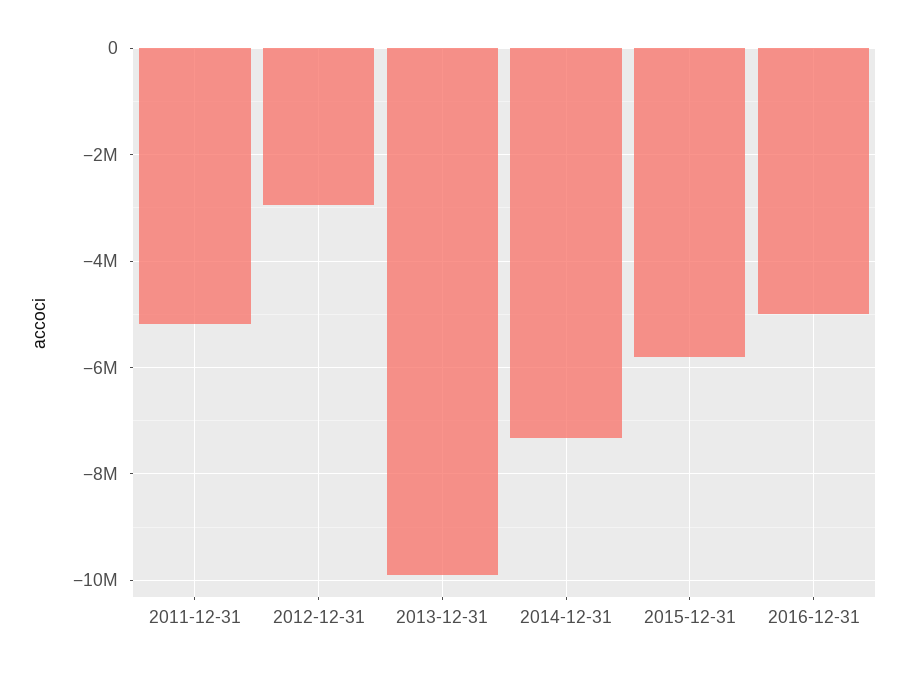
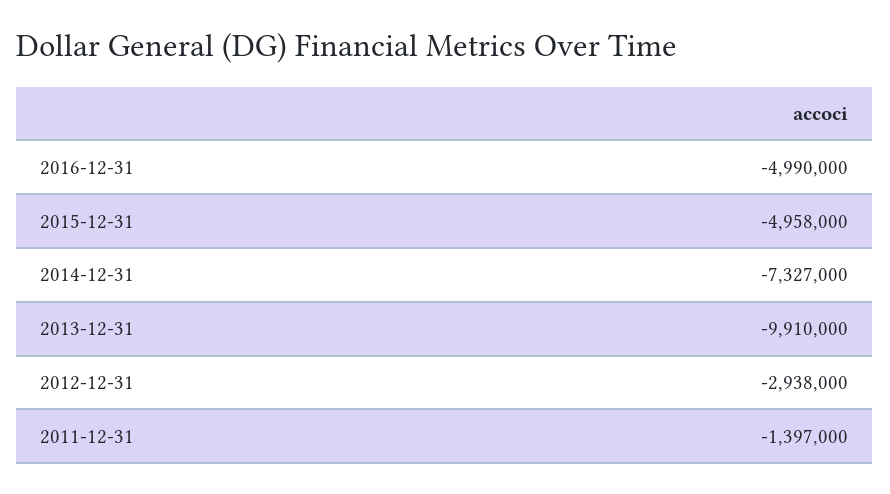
2011-12-31: -5200000 -> -1397000
2015-12-31: -5800000 -> -4958000

